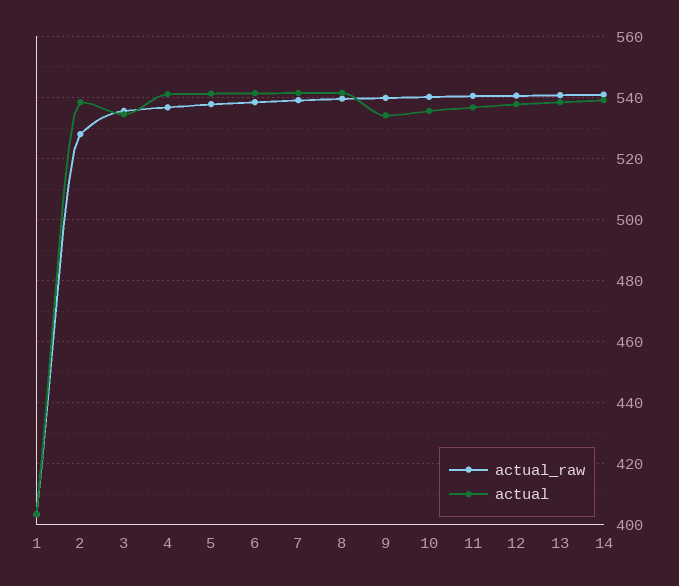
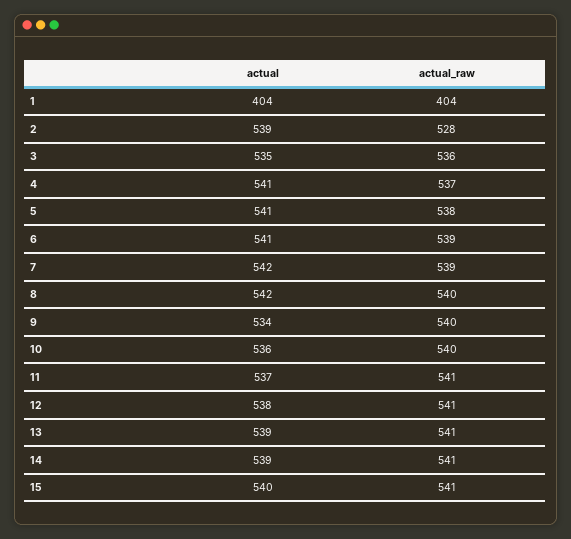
actual, 15: none -> 540
actual_raw, 15: none -> 541

